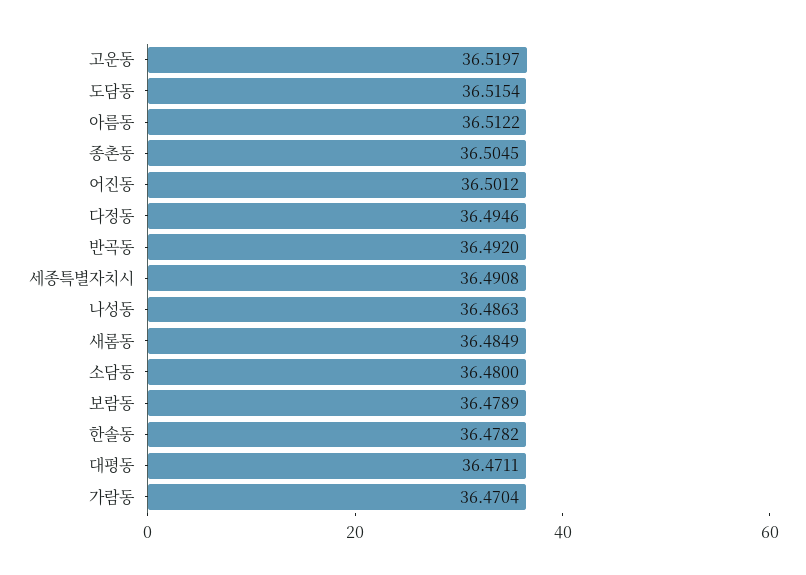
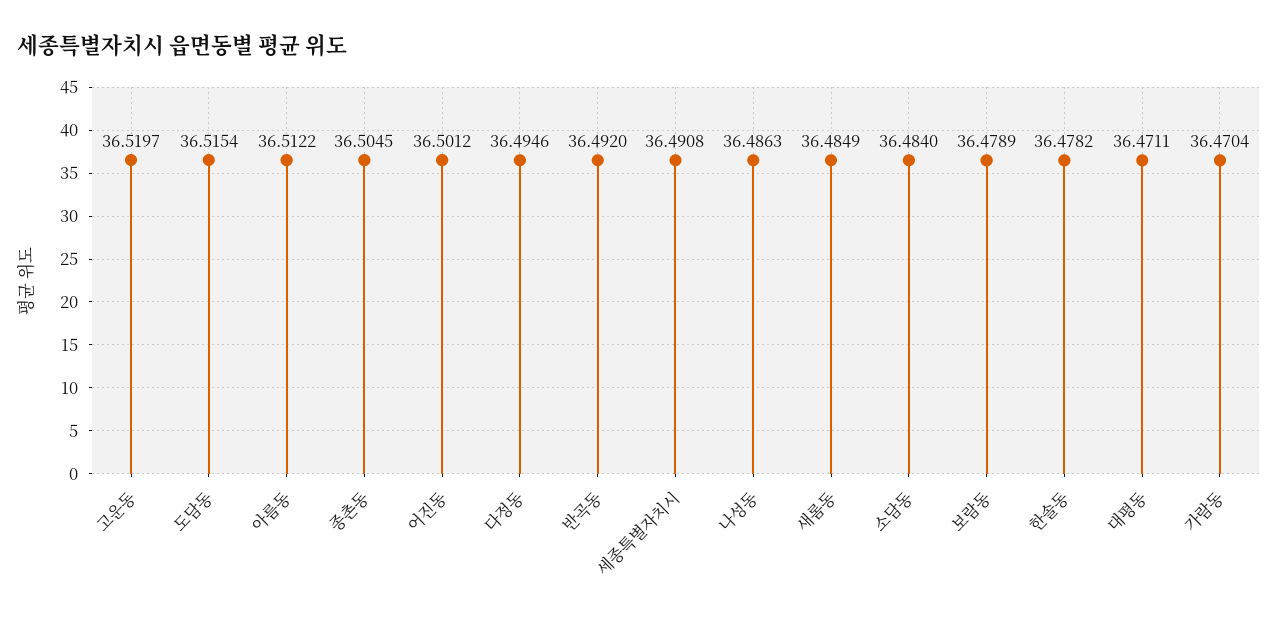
소담동: 36.48 -> 36.484

